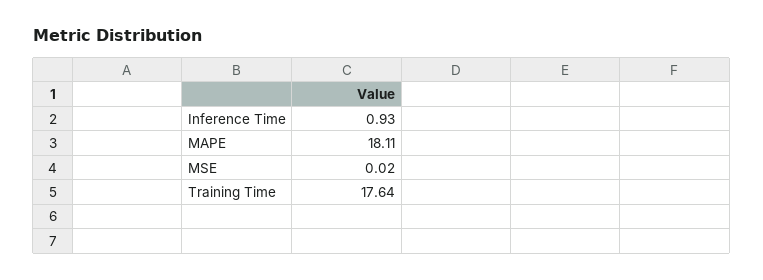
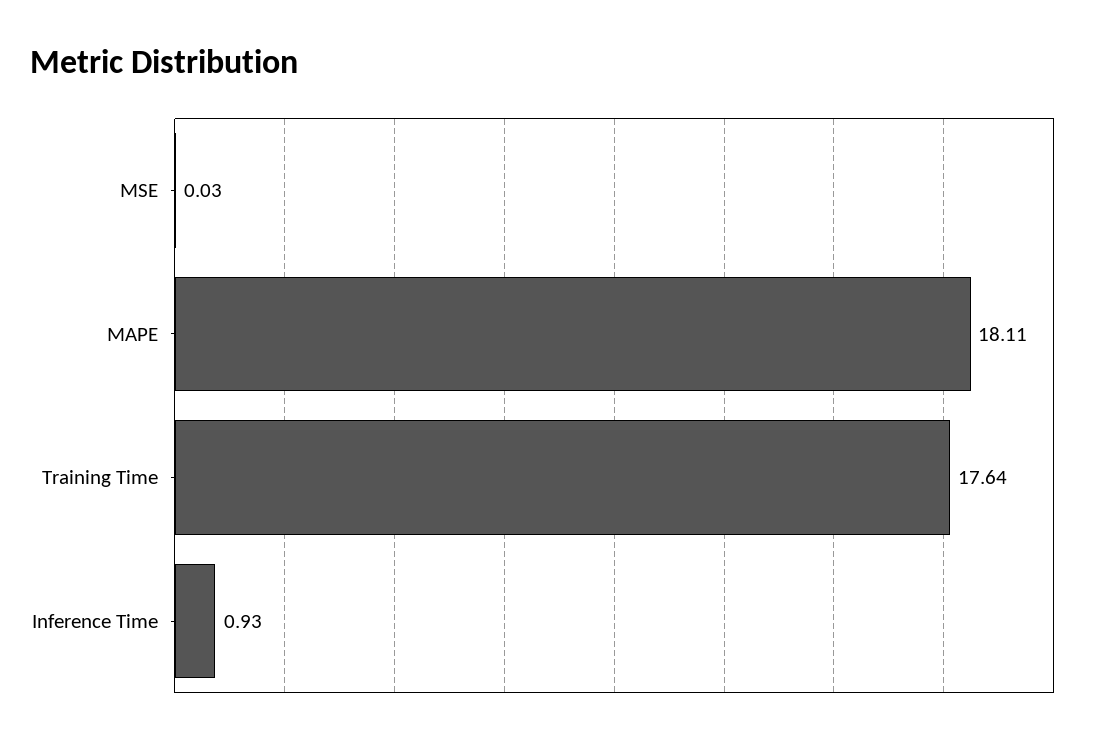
MSE: 0.02 -> 0.03

